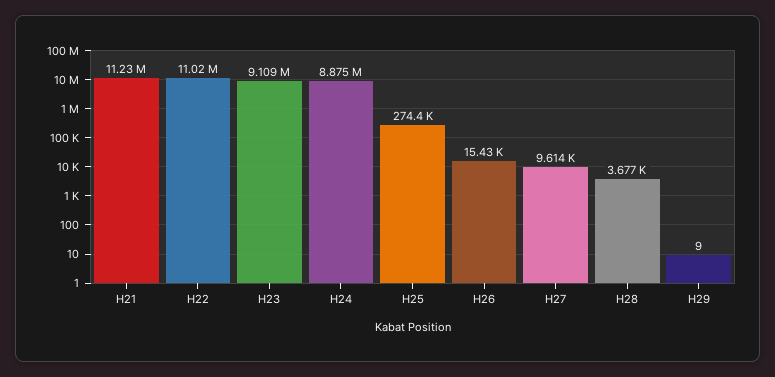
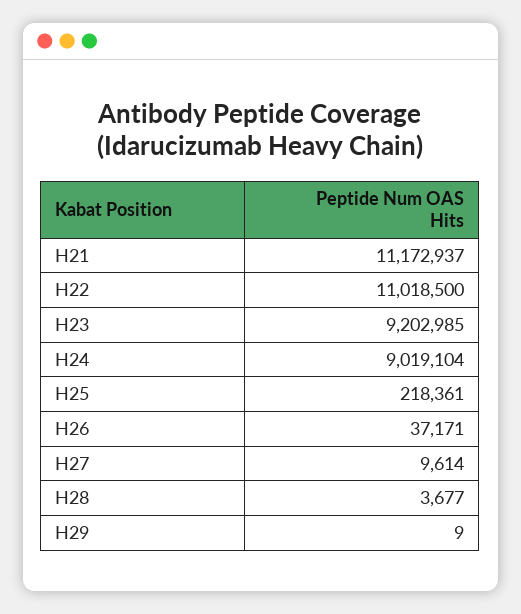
H21: 11230000 -> 11172937
H23: 9109000 -> 9202985
H24: 8875000 -> 9019104
H25: 274400 -> 218361
H26: 15430 -> 37171

